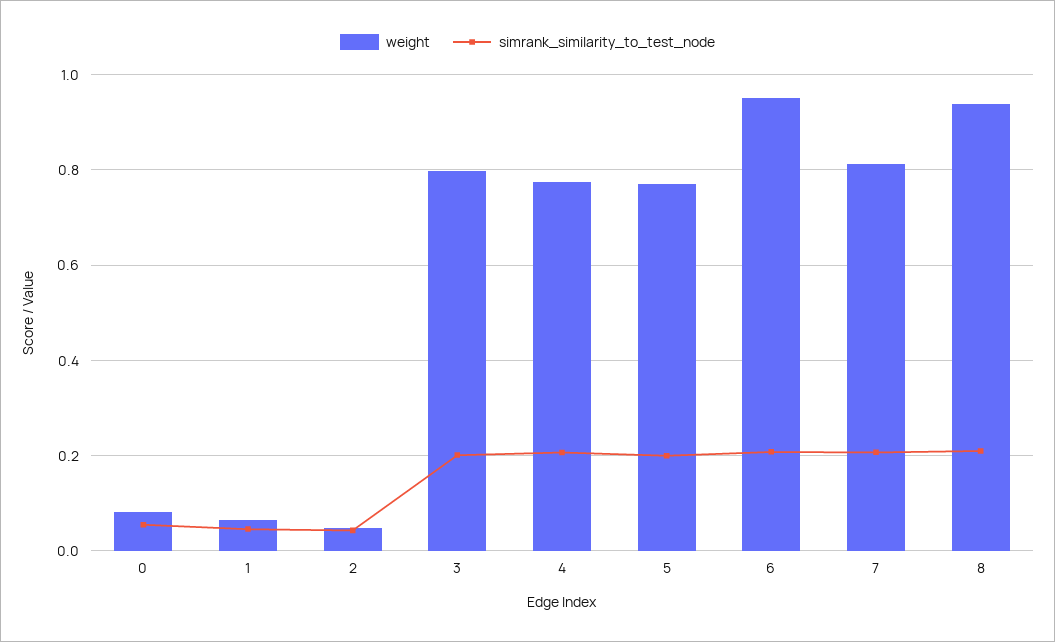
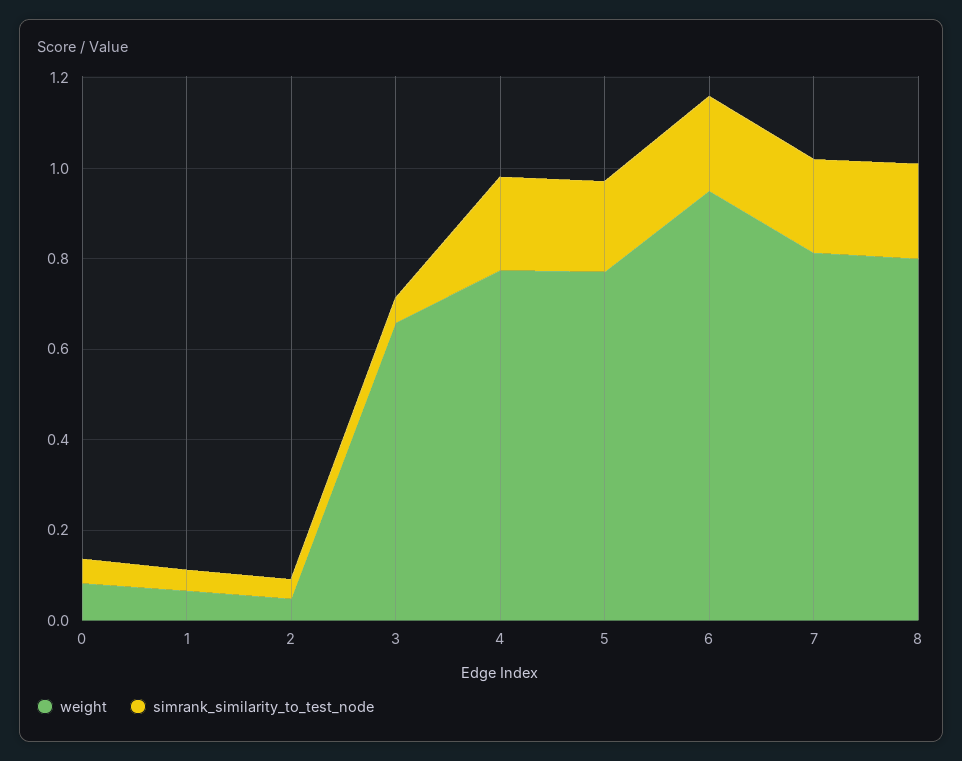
weight, 3: 0.8 -> 0.65
simrank_similarity_to_test_node, 3: 0.2 -> 0.05
weight, 8: 0.94 -> 0.8

